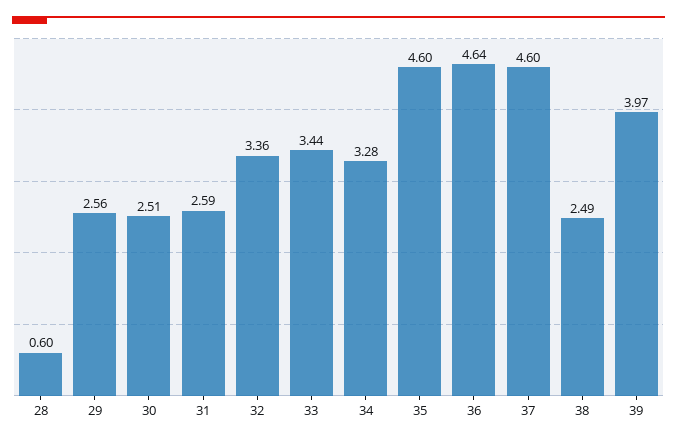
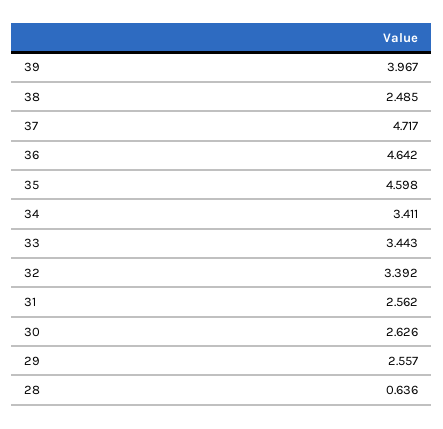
28: 0.6 -> 0.636
30: 2.51 -> 2.626
31: 2.59 -> 2.562
32: 3.36 -> 3.392
34: 3.28 -> 3.411
37: 4.6 -> 4.717

